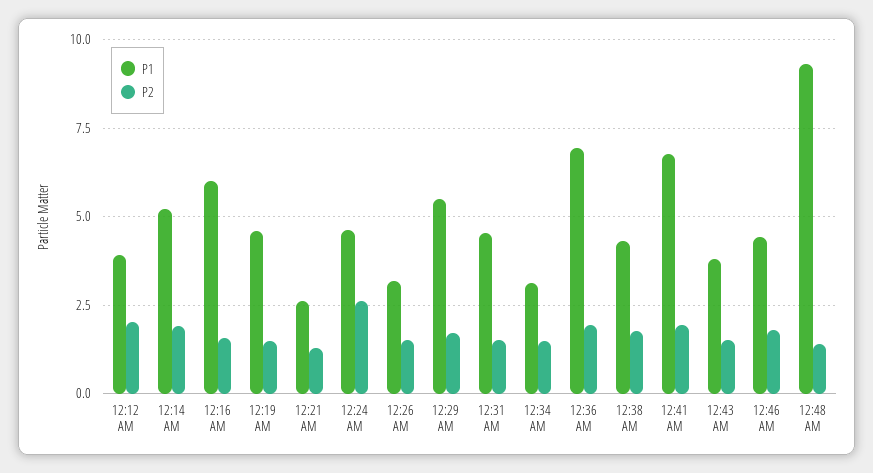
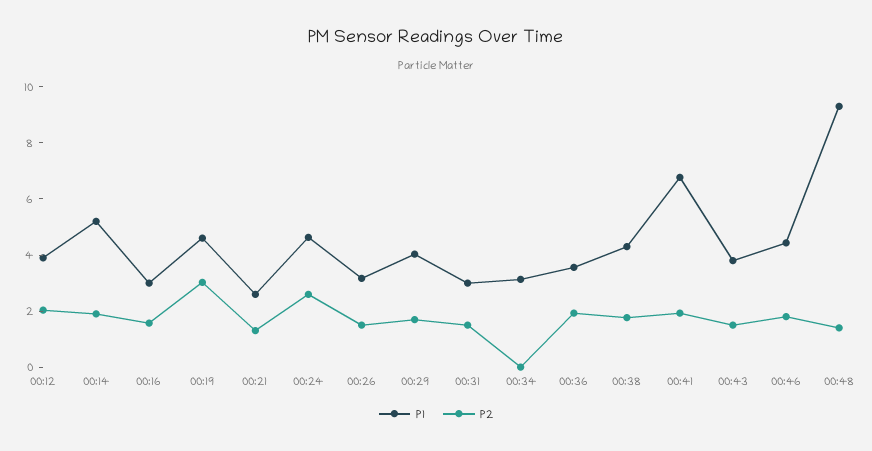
P1, 12:16 AM: 6 -> 3
P2, 12:19 AM: 1.5 -> 3
P1, 12:29 AM: 5.5 -> 4
P1, 12:31 AM: 4.5 -> 3
P2, 12:34 AM: 1.5 -> 0
P1, 12:36 AM: 7 -> 3.5

